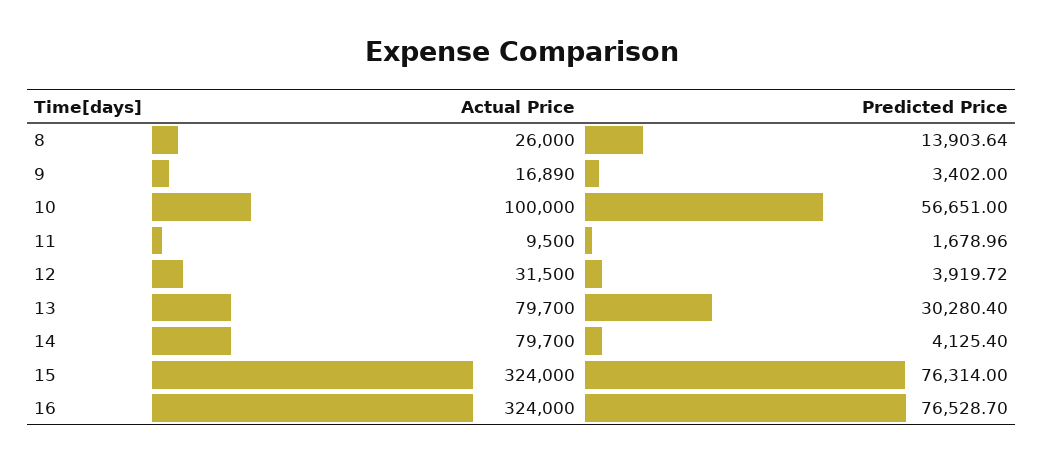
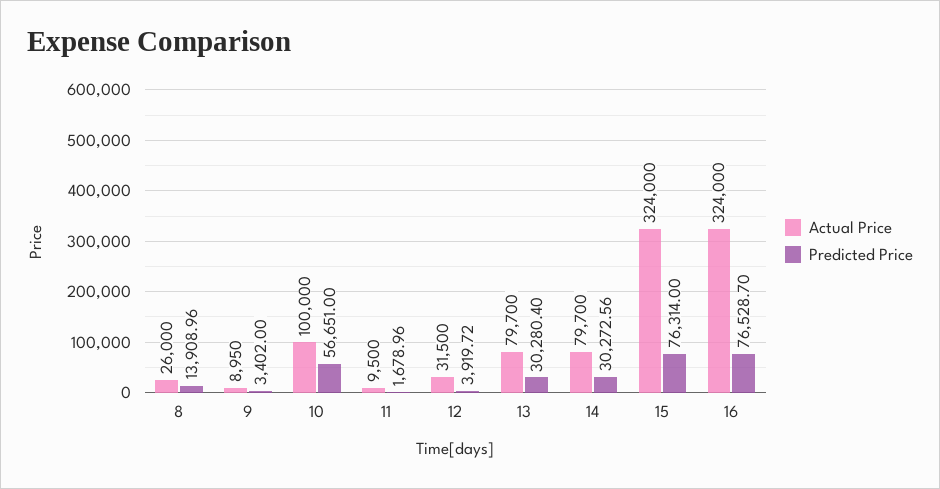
Predicted Price, 8: 13903.64 -> 13908.96
Actual Price, 9: 16890 -> 8950
Predicted Price, 14: 4125.4 -> 30272.56

